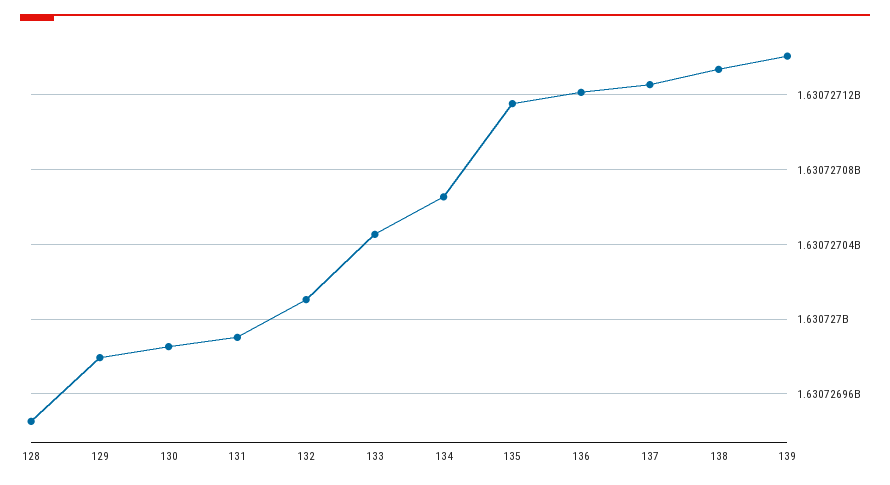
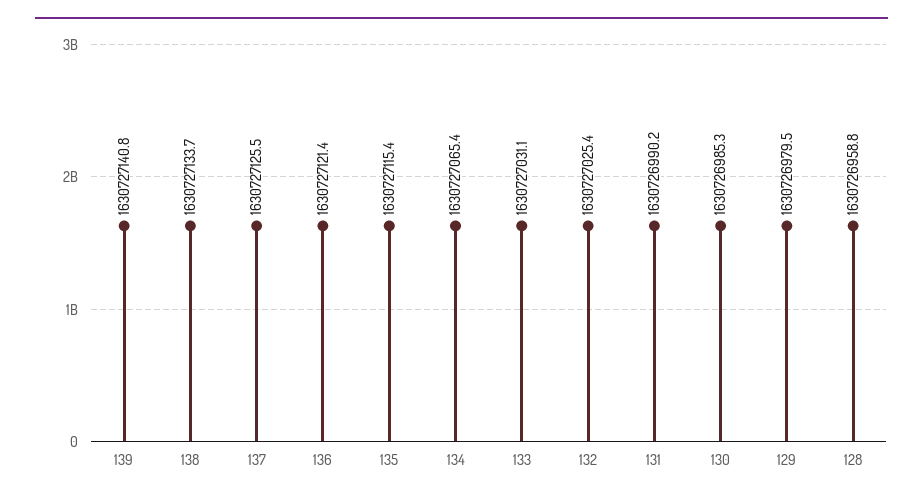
128: 1630726945 -> 1630726958.8
132: 1630727010 -> 1630727025.4
133: 1630727045 -> 1630727031.1

